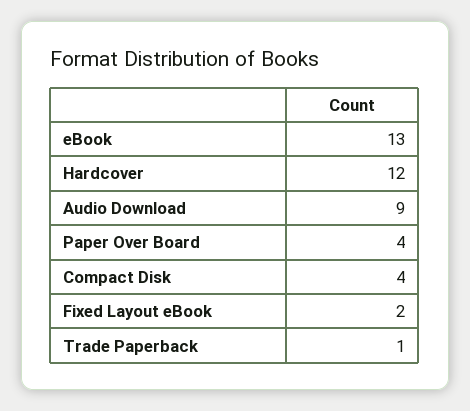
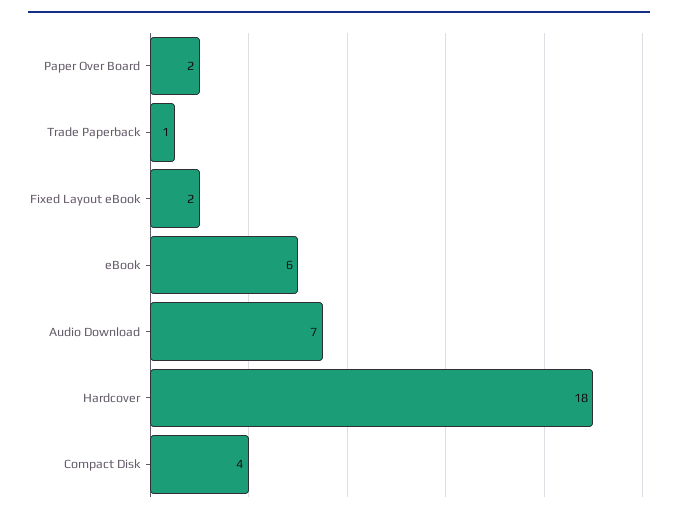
eBook: 13 -> 6
Hardcover: 12 -> 18
Audio Download: 9 -> 7
Paper Over Board: 4 -> 2

